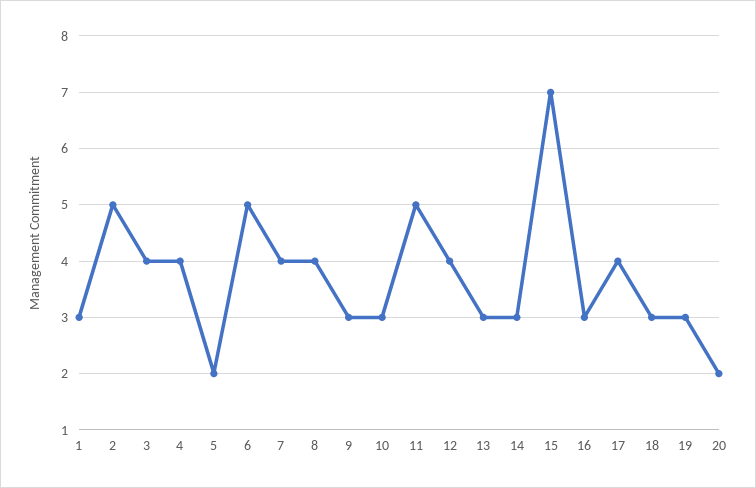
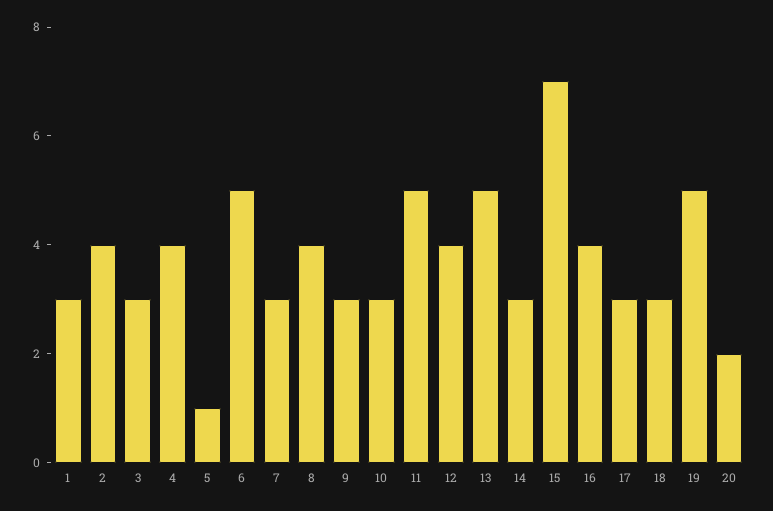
2: 5 -> 4
3: 4 -> 3
5: 2 -> 1
7: 4 -> 3
13: 3 -> 5
16: 3 -> 4
17: 4 -> 3
19: 3 -> 5

